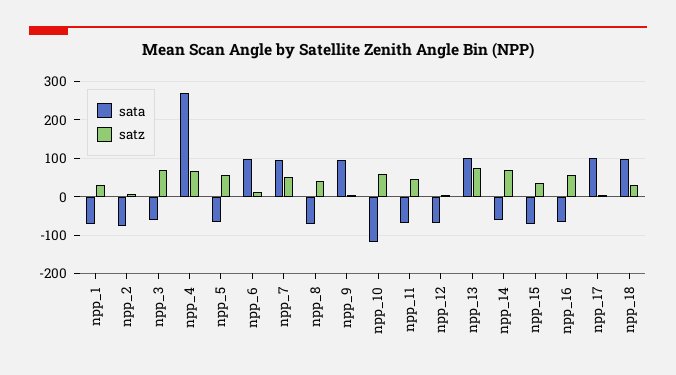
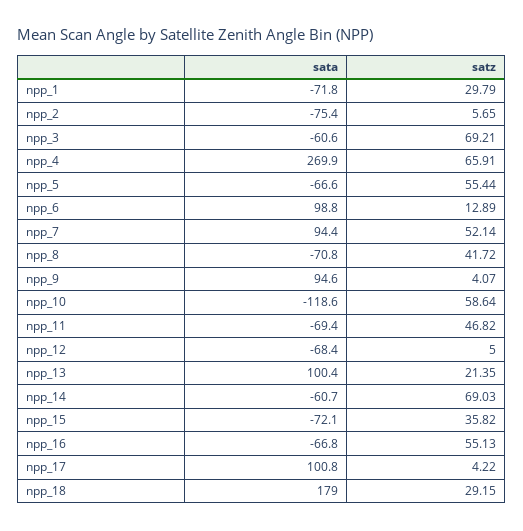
satz, npp_13: 80 -> 21.35
sata, npp_18: 100 -> 179

